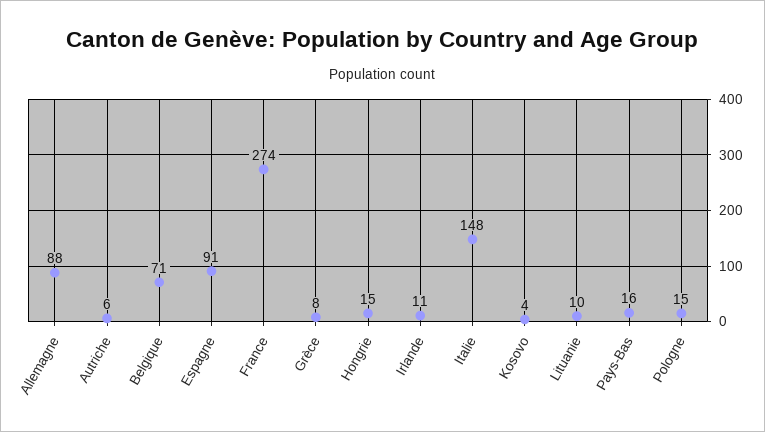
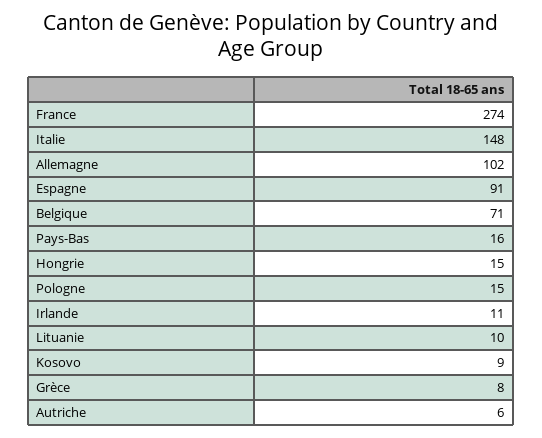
Allemagne: 88 -> 102
Kosovo: 4 -> 9

